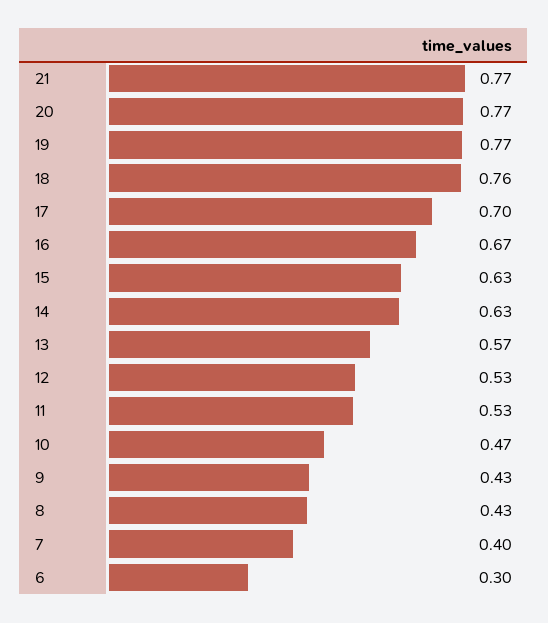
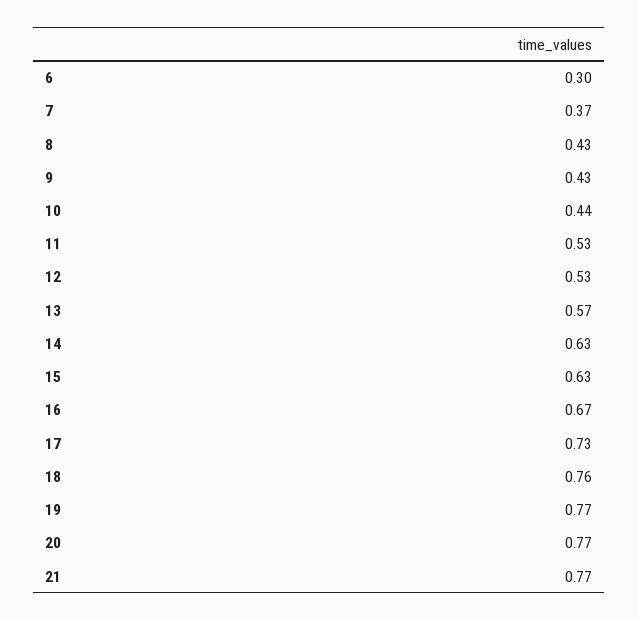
17: 0.7 -> 0.73
10: 0.47 -> 0.44
7: 0.4 -> 0.37

